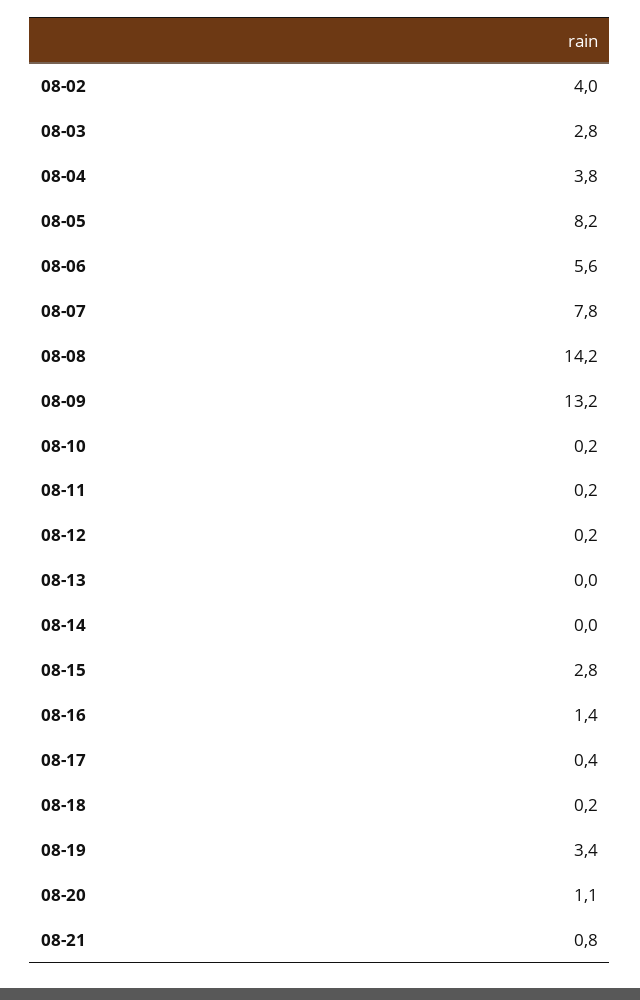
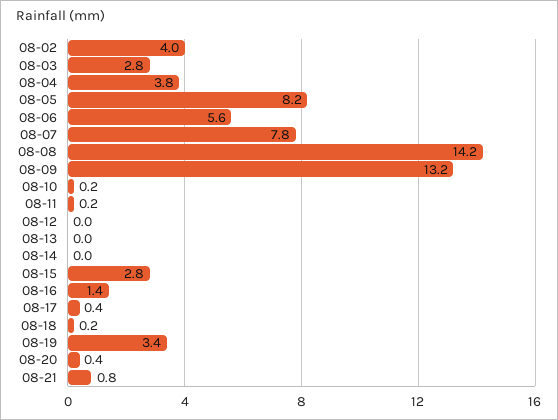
08-12: 0.2 -> 0
08-20: 1.1 -> 0.4

